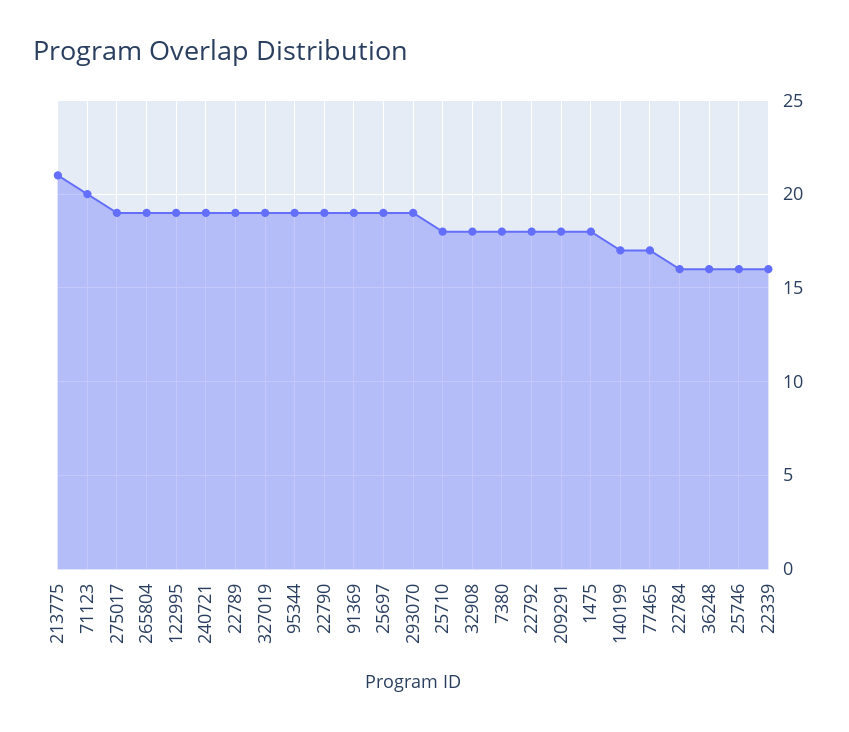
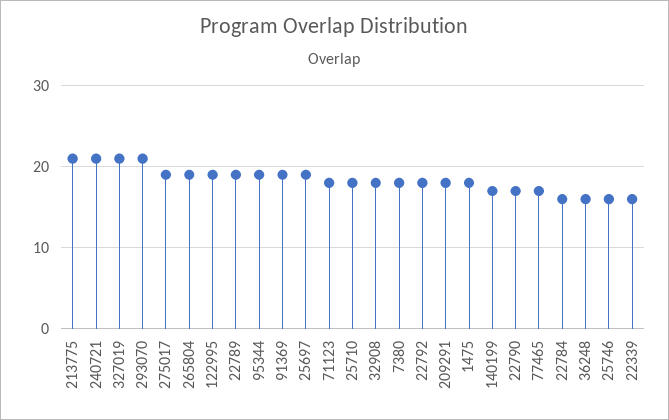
71123: 20 -> 18
240721: 19 -> 21
327019: 19 -> 21
22790: 19 -> 17
293070: 19 -> 21

